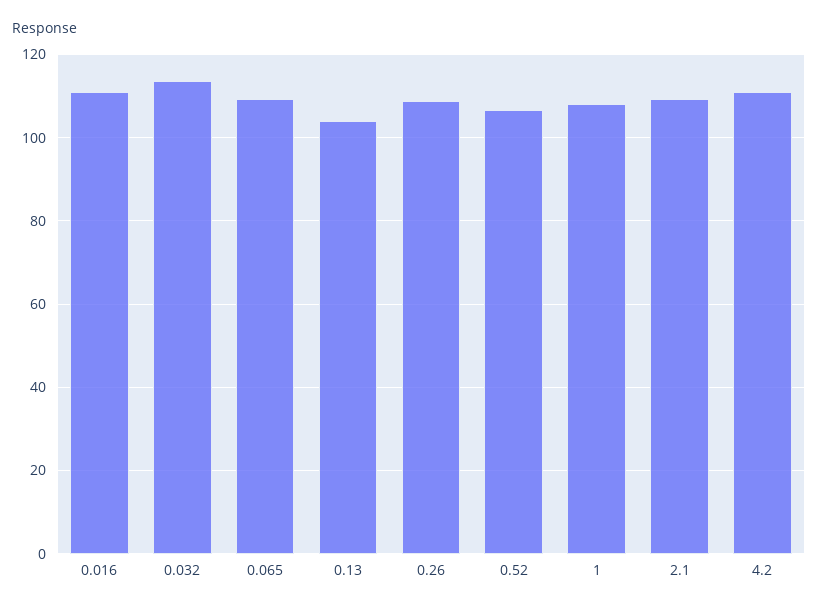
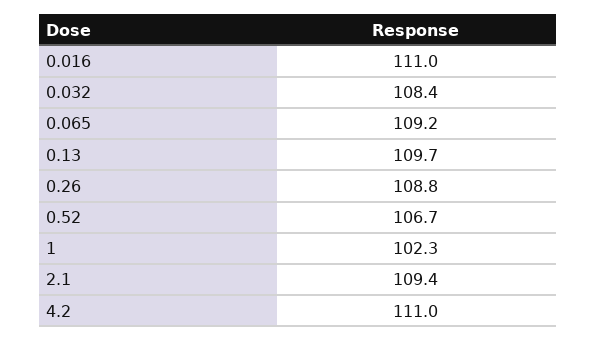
0.032: 114 -> 108.4
0.13: 104 -> 109.7
1: 108 -> 102.3

